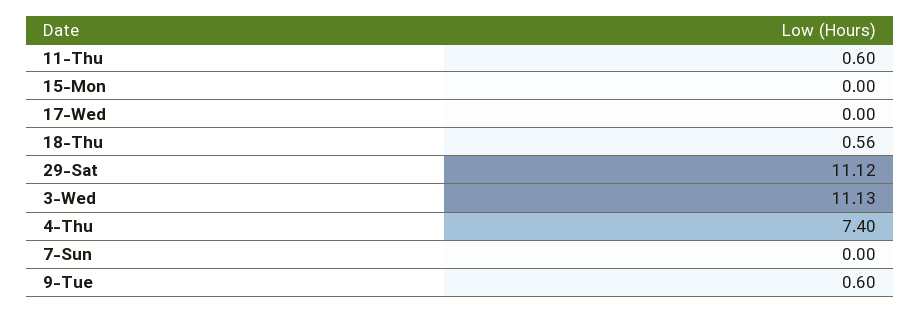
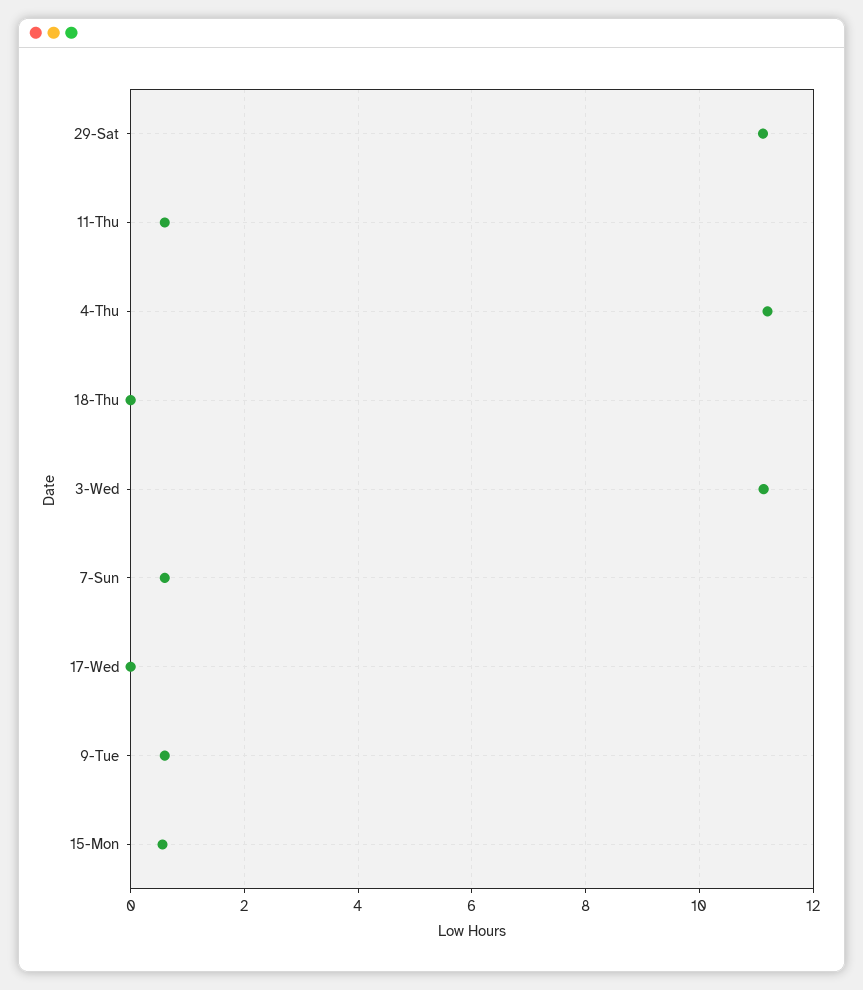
15-Mon: 0 -> 0.6
18-Thu: 0.56 -> 0
4-Thu: 7.4 -> 11.2
7-Sun: 0 -> 0.6

